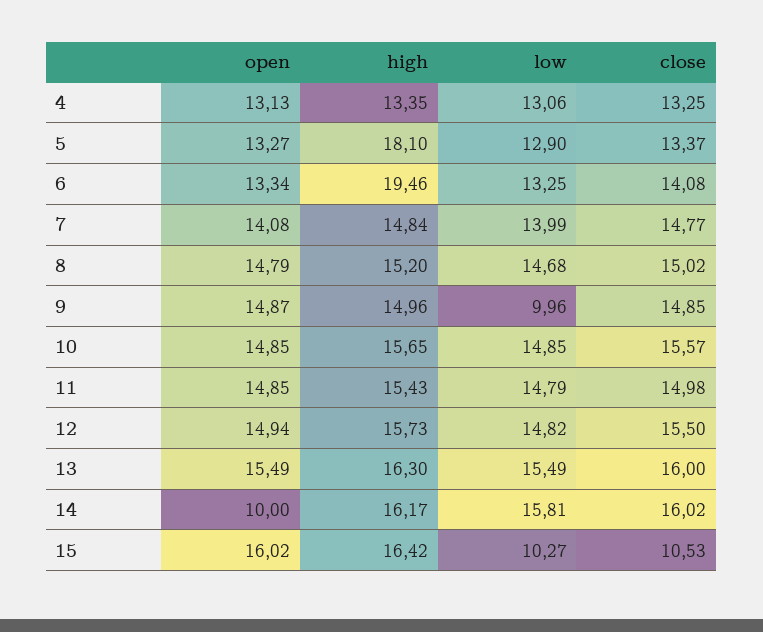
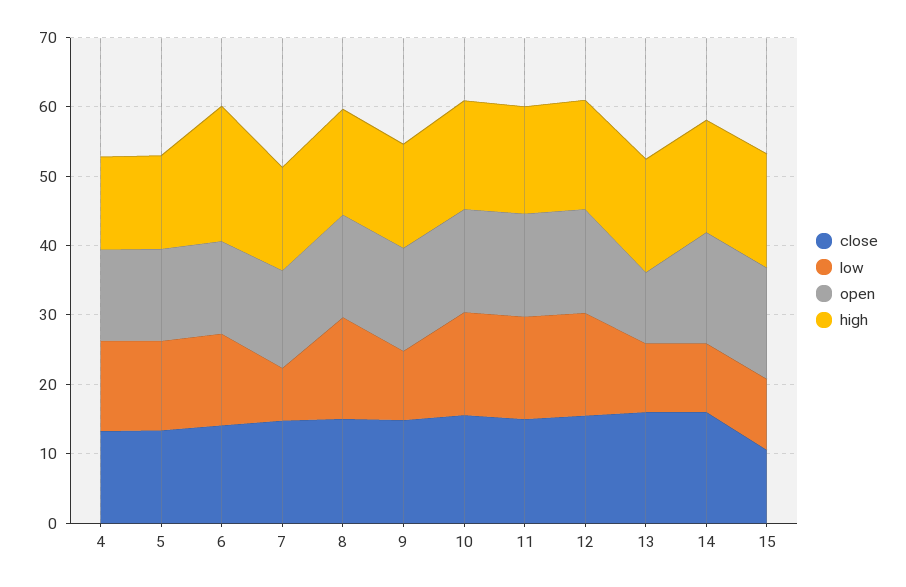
high, 5: 18.1 -> 14
low, 7: 13.99 -> 8
open, 13: 15.49 -> 10
low, 13: 15.49 -> 10
open, 14: 10 -> 16
low, 14: 15.81 -> 10

